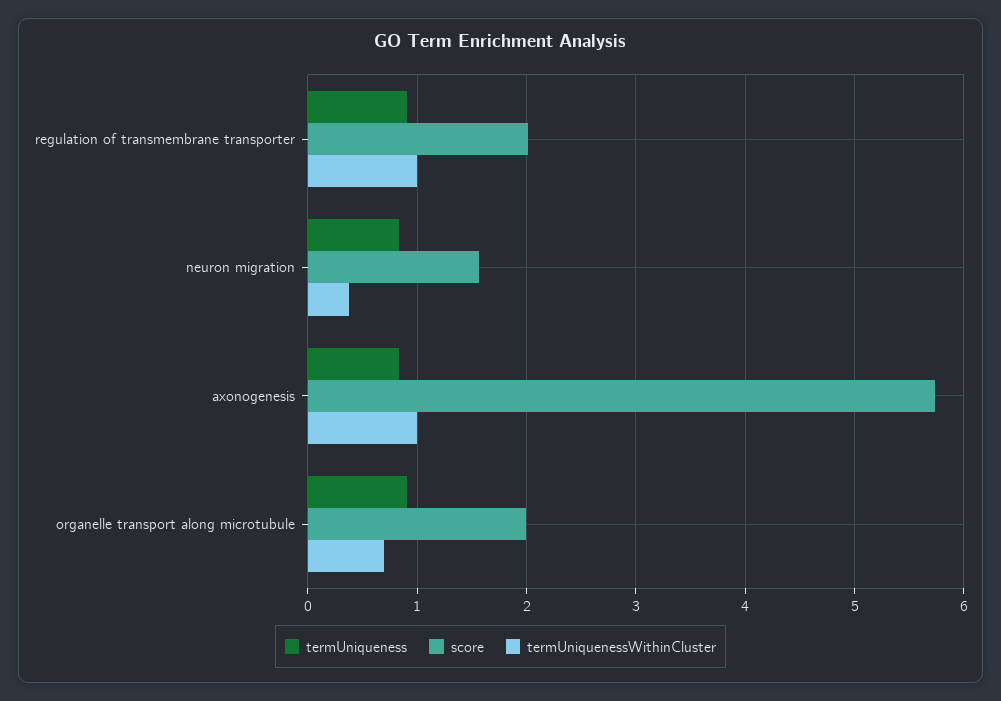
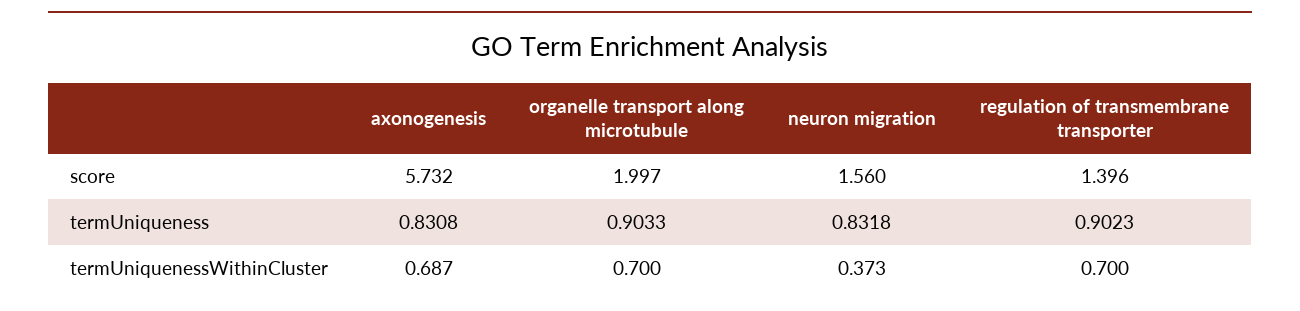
score, regulation of transmembrane transporter: 2 -> 1.396
termUniquenessWithinCluster, regulation of transmembrane transporter: 1 -> 0.7
termUniquenessWithinCluster, axonogenesis: 1 -> 0.687

